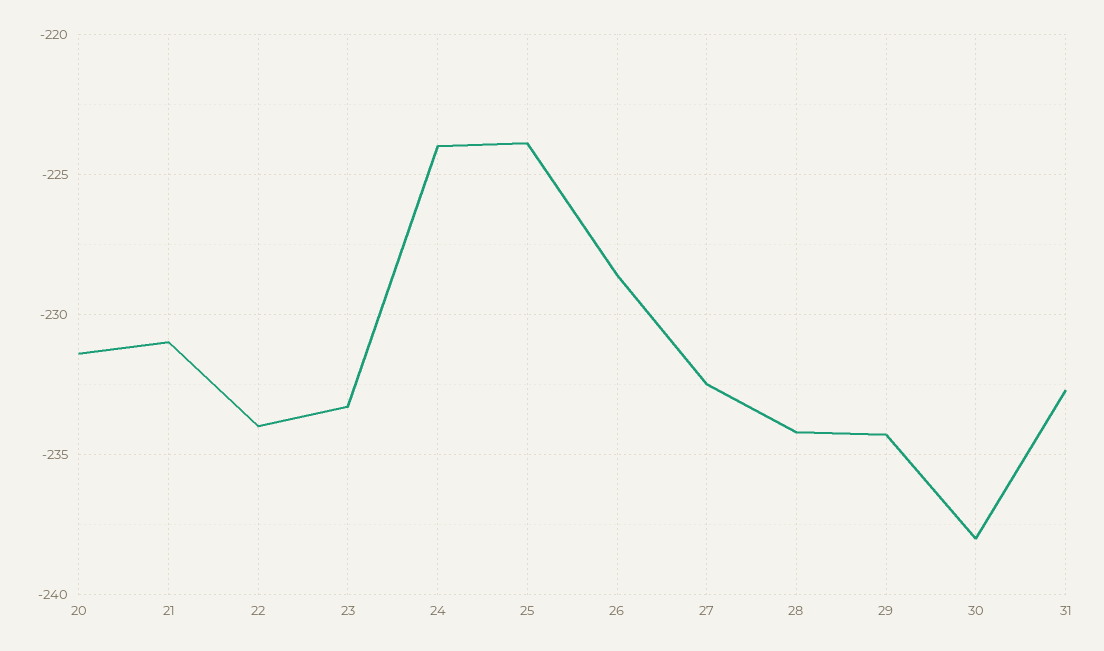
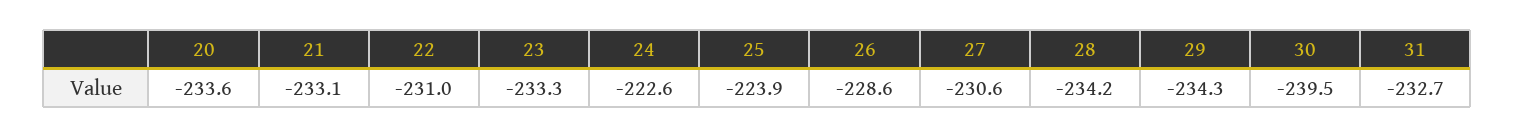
20: -231.5 -> -233.6
21: -231 -> -233.1
22: -234 -> -231
24: -224 -> -222.6
27: -232.5 -> -230.6
30: -238 -> -239.5

